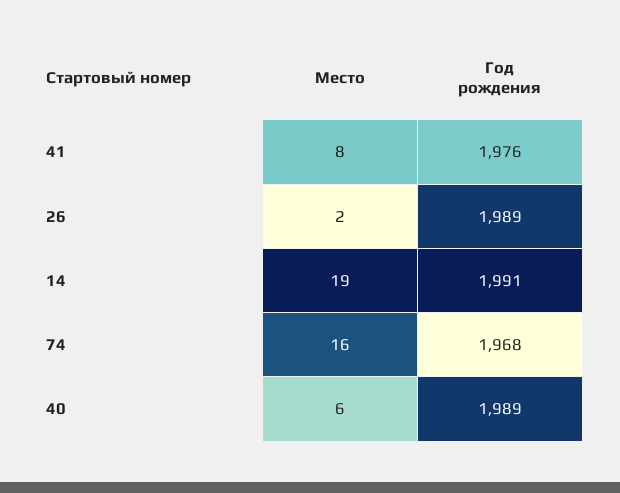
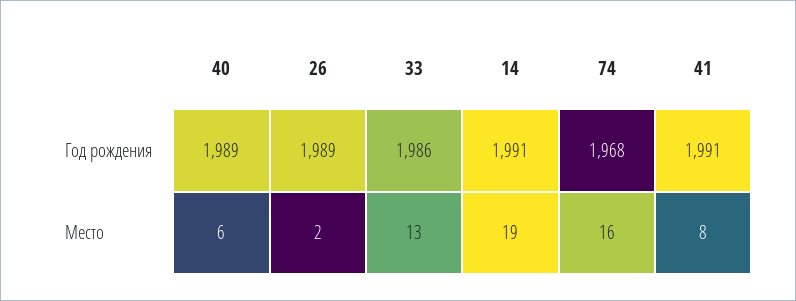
Год рождения, 41: 1976 -> 1991
Год рождения, 33: none -> 1986
Место, 33: none -> 13

